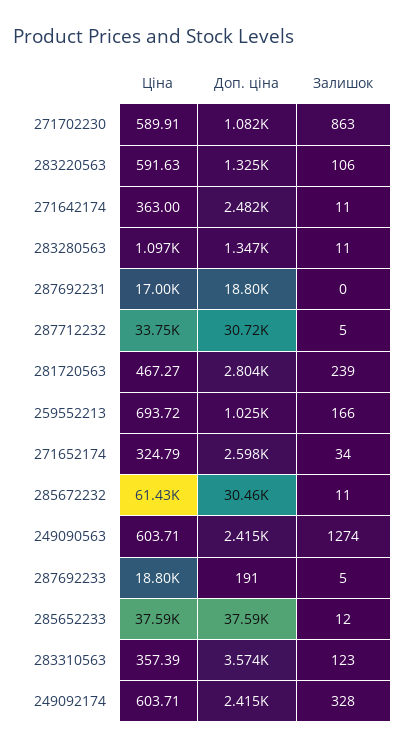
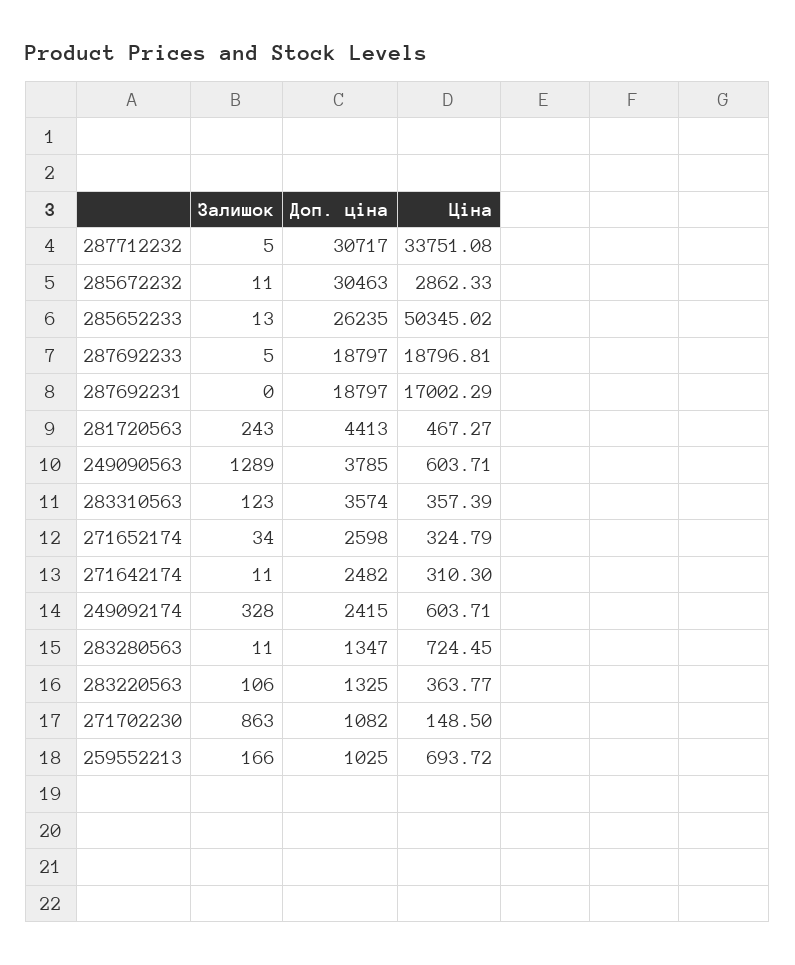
Ціна, 271702230: 589.91 -> 148.5
Ціна, 283220563: 591.63 -> 363.77
Ціна, 271642174: 363 -> 310.3
Ціна, 283280563: 1097 -> 724.45
Доп. ціна, 281720563: 2804 -> 4413
Залишок, 281720563: 239 -> 243
Ціна, 285672232: 61430 -> 2862.33
Доп. ціна, 249090563: 2415 -> 3785
Залишок, 249090563: 1274 -> 1289
Доп. ціна, 287692233: 191 -> 18797
Ціна, 285652233: 37590 -> 50345.02
Доп. ціна, 285652233: 37590 -> 26235
Залишок, 285652233: 12 -> 13

